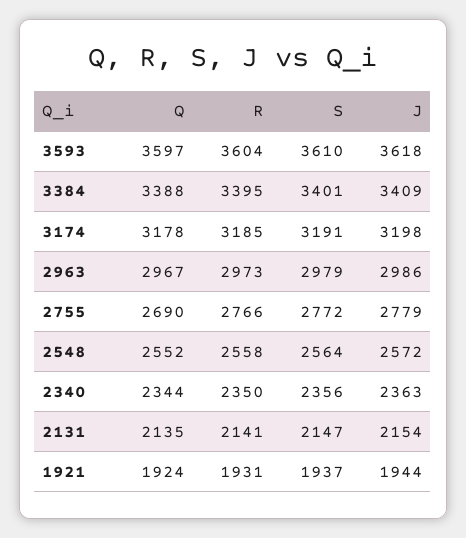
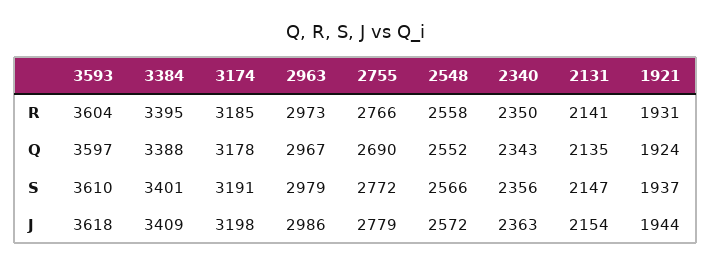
S, 2548: 2564 -> 2566
Q, 2340: 2344 -> 2343

